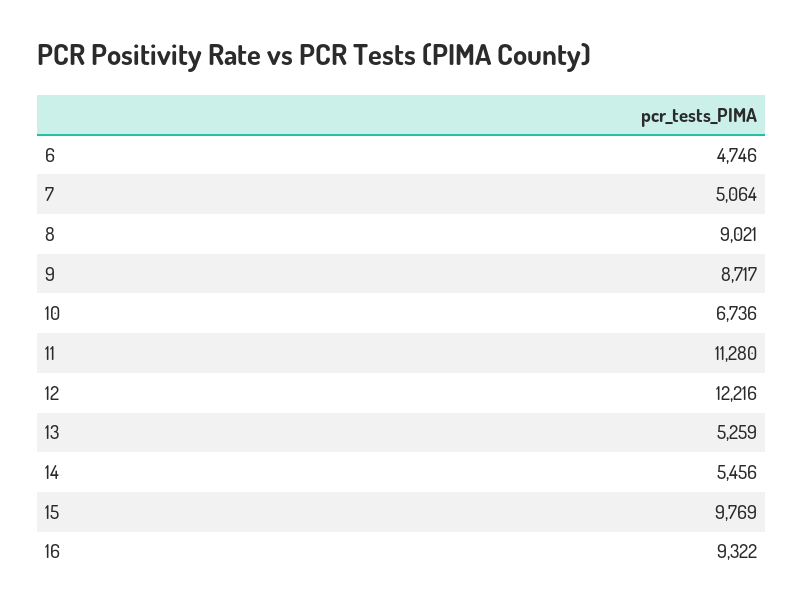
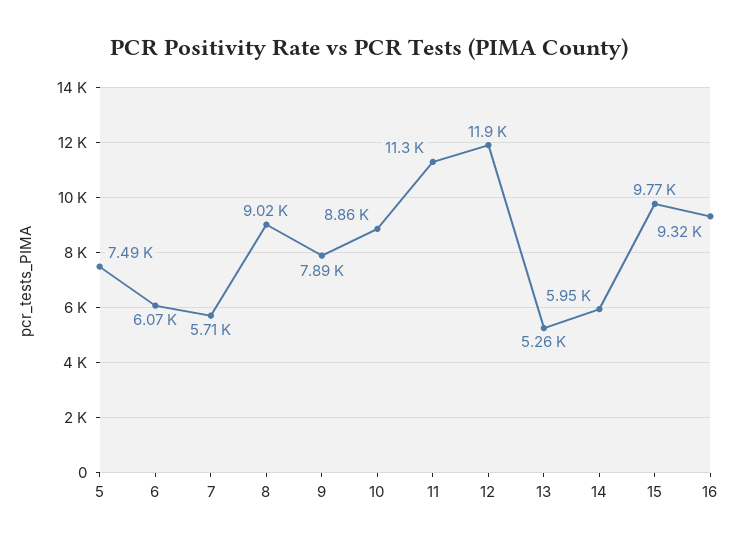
6: 4746 -> 6070
7: 5064 -> 5710
9: 8717 -> 7890
10: 6736 -> 8860
12: 12216 -> 11900
14: 5456 -> 5950
5: none -> 7490

